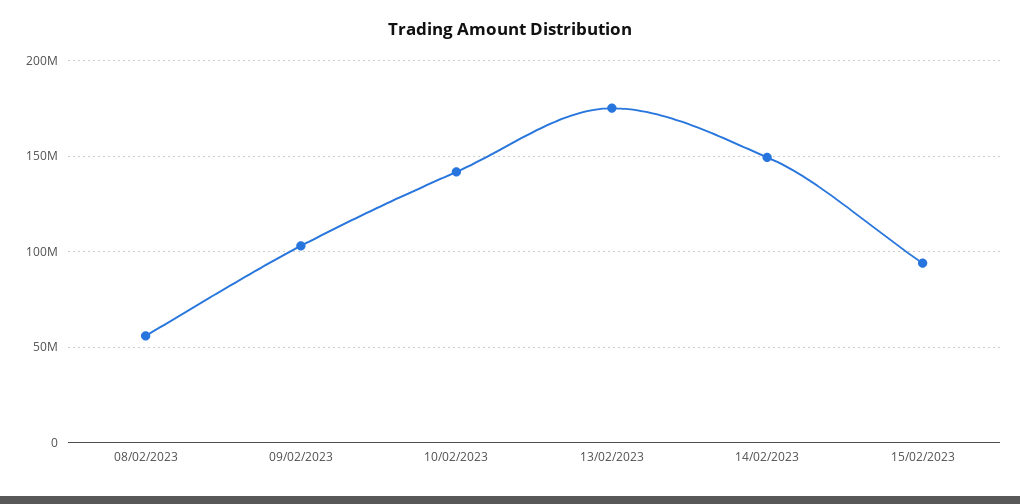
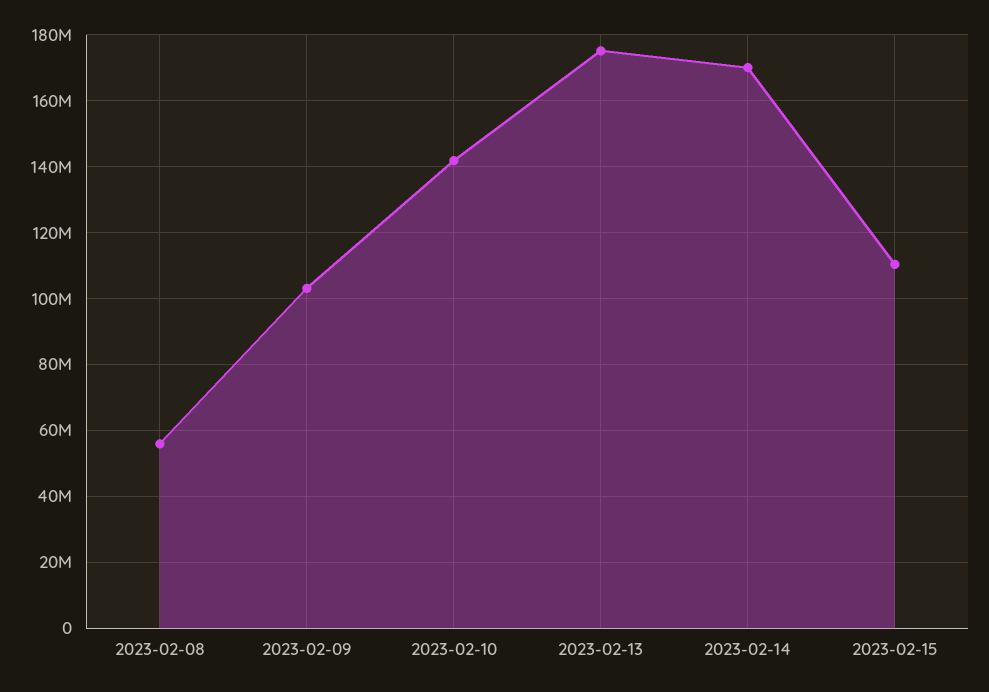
14/02/2023: 150000000 -> 170000000
15/02/2023: 95000000 -> 110000000

